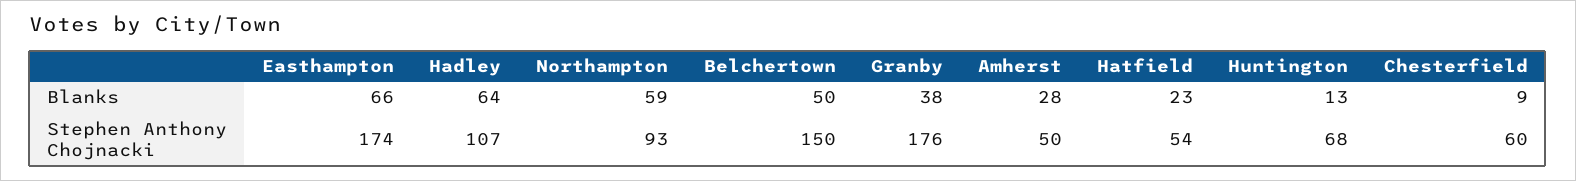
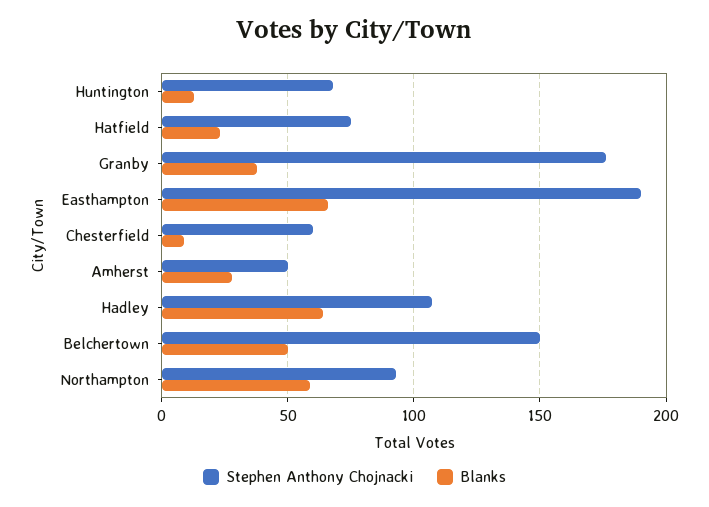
Stephen Anthony Chojnacki, Easthampton: 174 -> 190
Stephen Anthony Chojnacki, Hatfield: 54 -> 75

